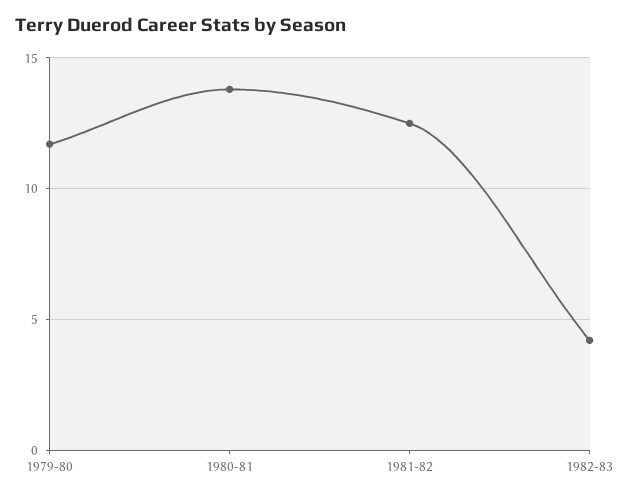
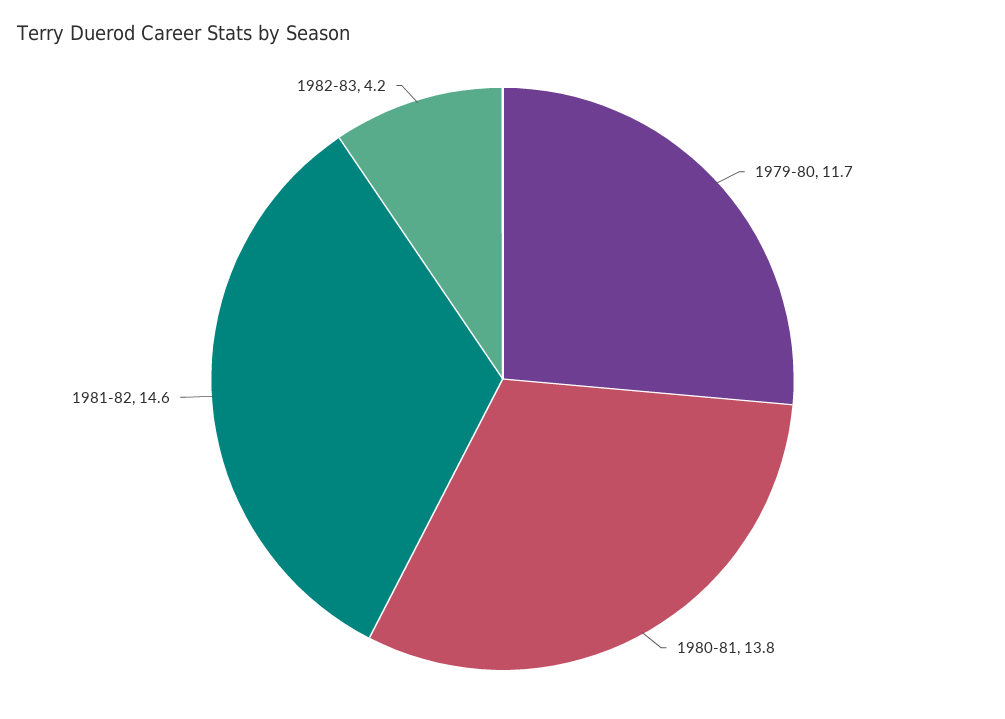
1981-82: 12.5 -> 14.6

